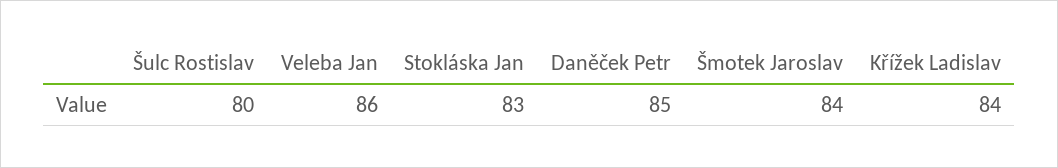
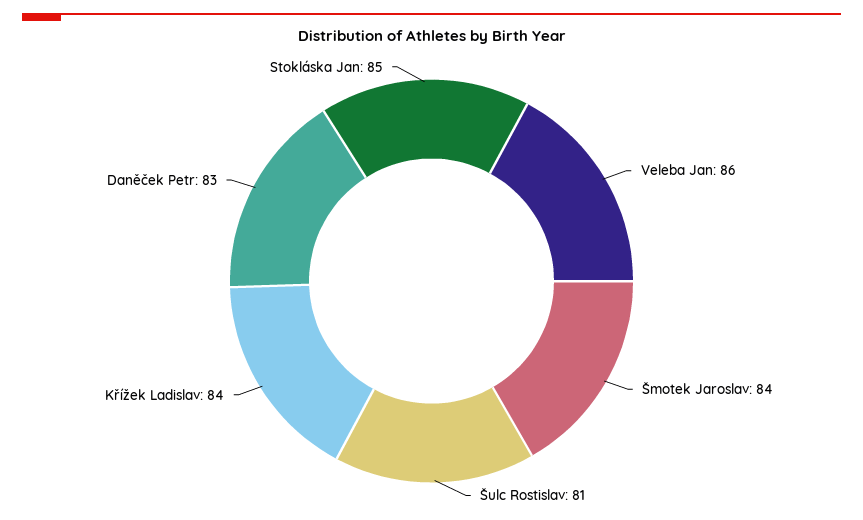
Šulc Rostislav: 80 -> 81
Stokláska Jan: 83 -> 85
Daněček Petr: 85 -> 83

